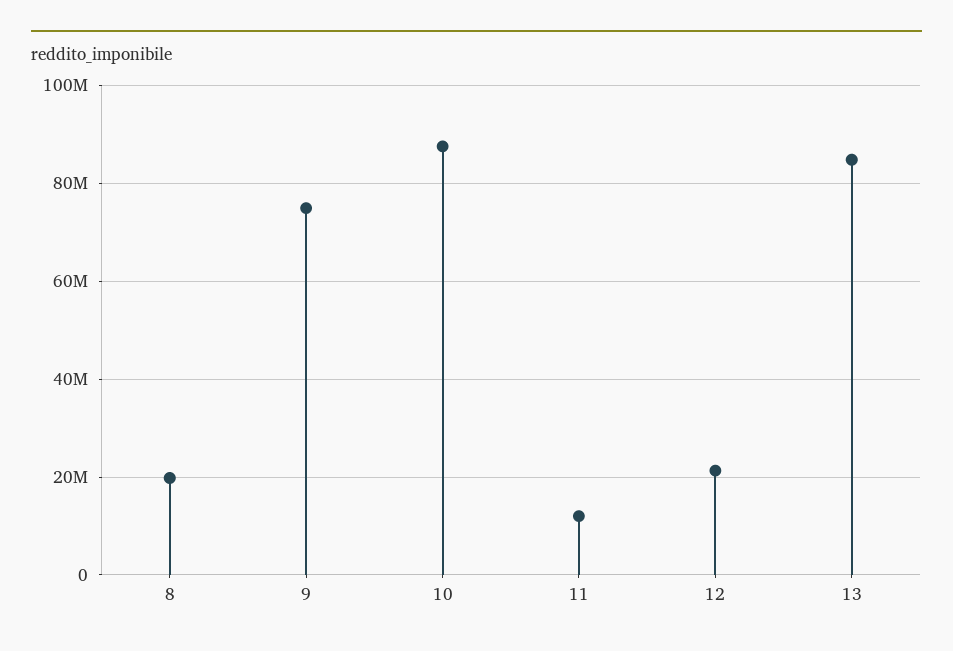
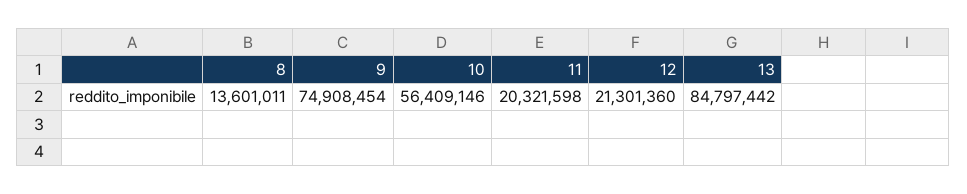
8: 20000000 -> 13601011
10: 88000000 -> 56409146
11: 12000000 -> 20321598

